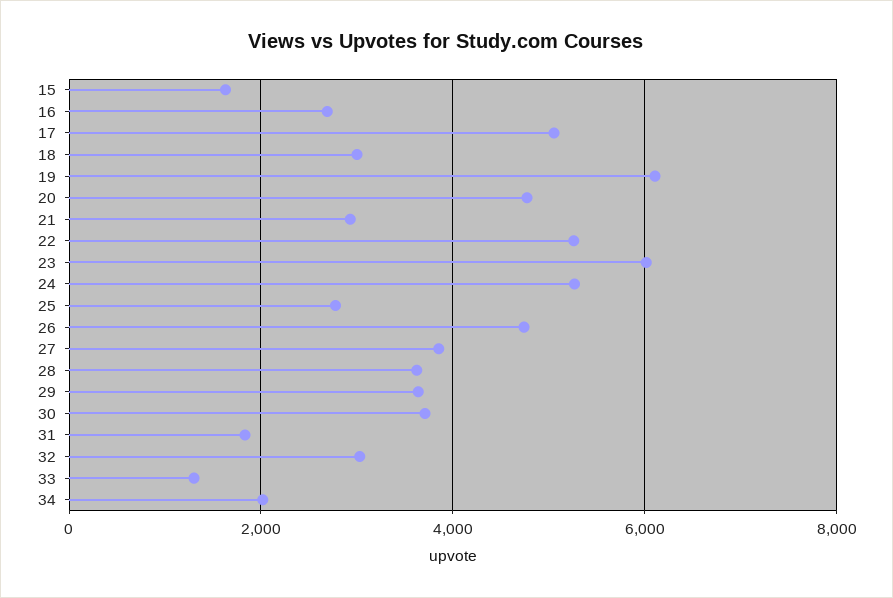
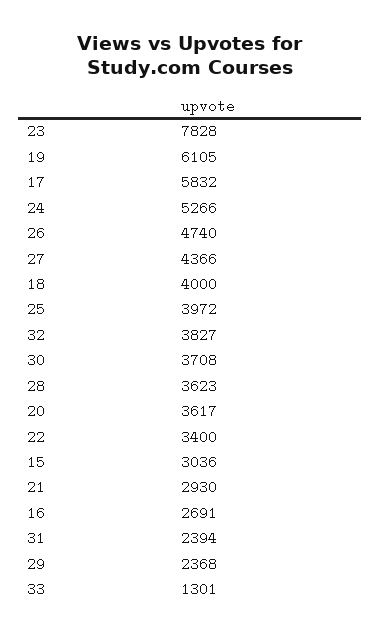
15: 1600 -> 3036
17: 5000 -> 5832
18: 3000 -> 4000
20: 4800 -> 3617
22: 5200 -> 3400
23: 6000 -> 7828
25: 2800 -> 3972
27: 3800 -> 4366
29: 3600 -> 2368
31: 1800 -> 2394
32: 3000 -> 3827
34: 2000 -> none

